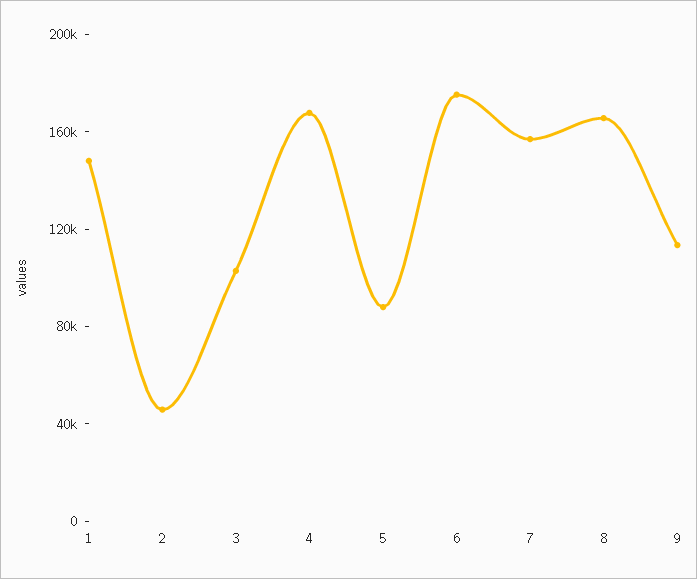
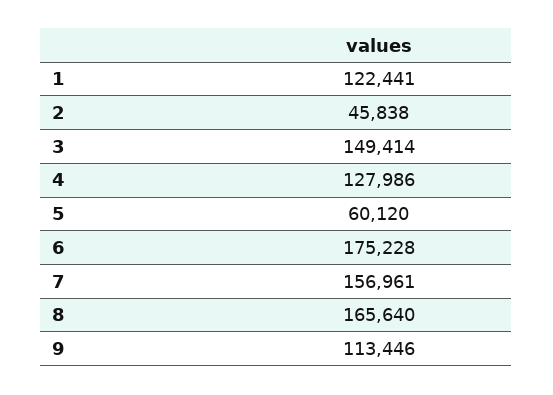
1: 150000 -> 122441
3: 100000 -> 149414
4: 170000 -> 127986
5: 90000 -> 60120

